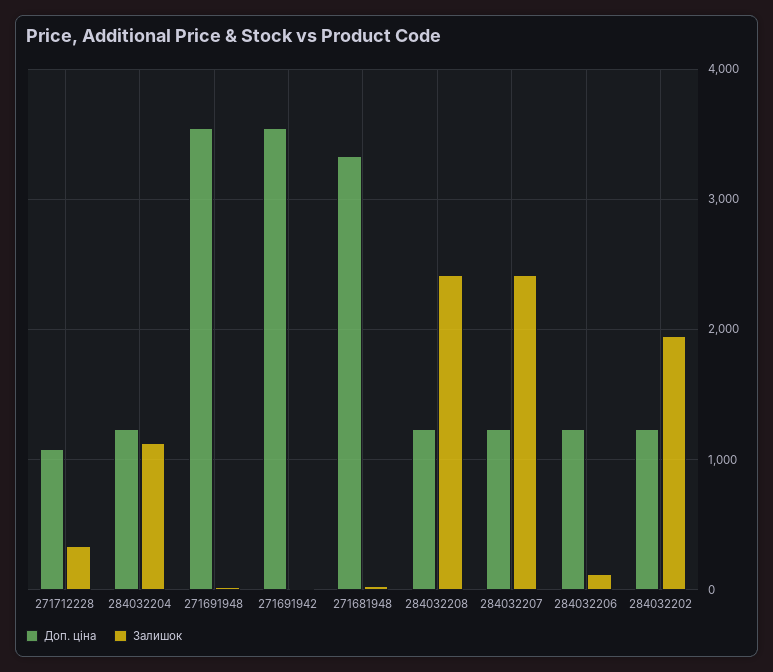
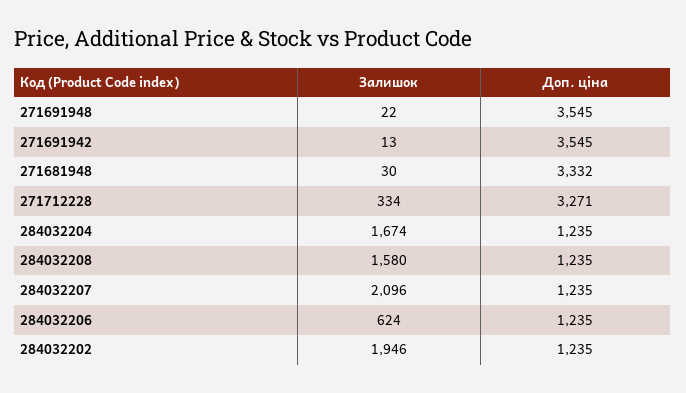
Доп. ціна, 271712228: 1100 -> 3271
Залишок, 284032204: 1100 -> 1674
Залишок, 284032208: 2400 -> 1580
Залишок, 284032207: 2400 -> 2096
Залишок, 284032206: 100 -> 624

